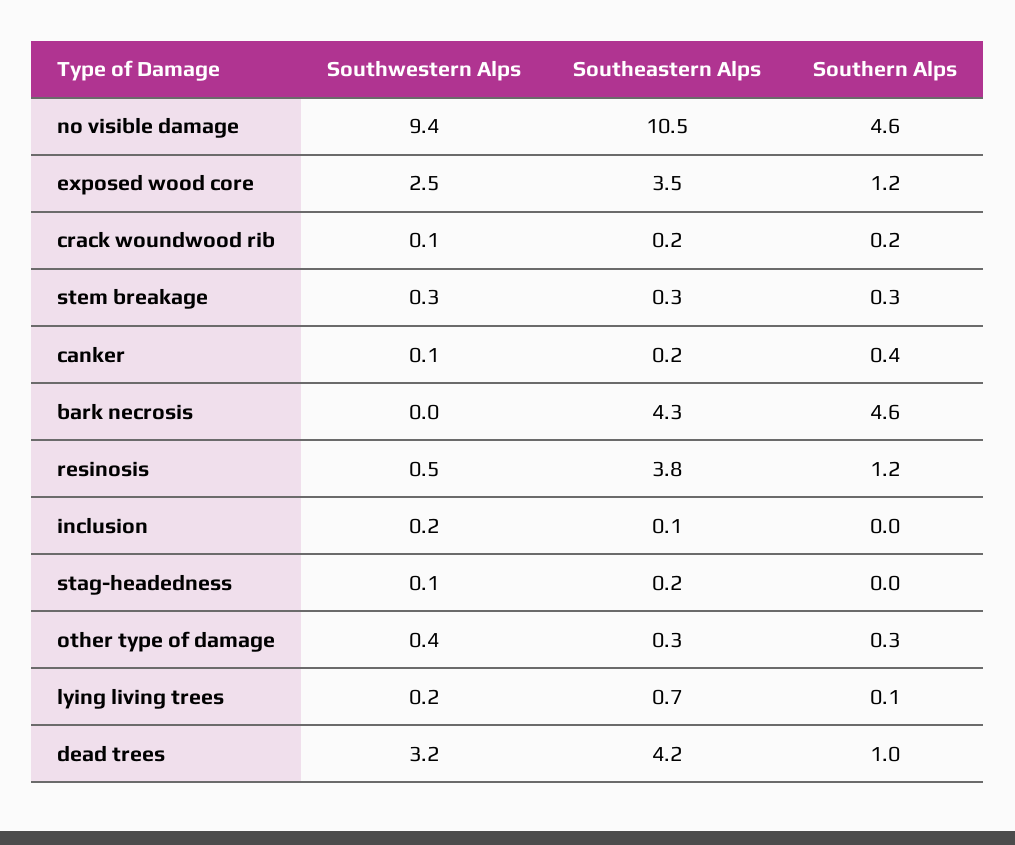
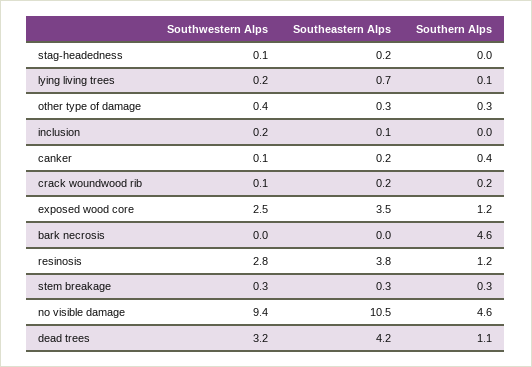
Southeastern Alps, bark necrosis: 4.3 -> 0
Southwestern Alps, resinosis: 0.5 -> 2.8
Southern Alps, dead trees: 1 -> 1.1

